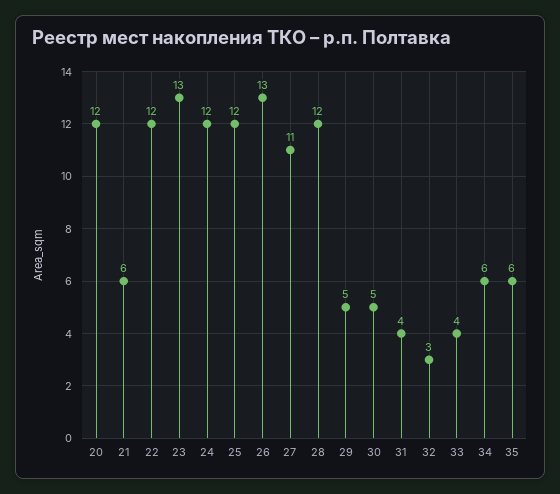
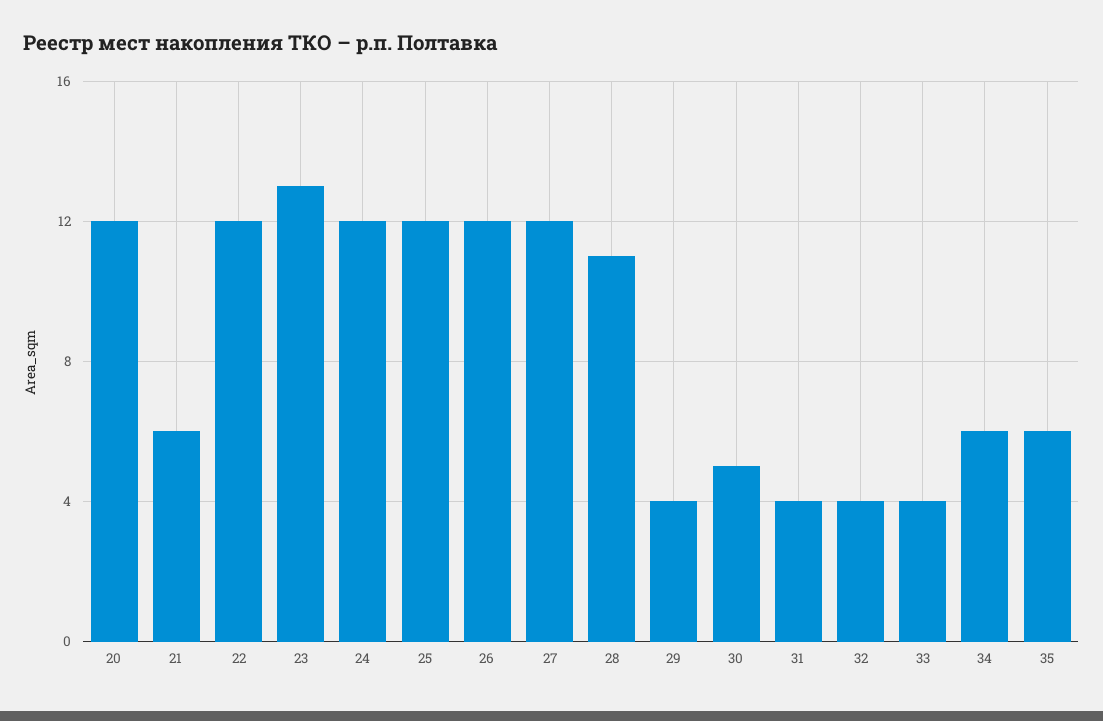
26: 13 -> 12
27: 11 -> 12
28: 12 -> 11
29: 5 -> 4
32: 3 -> 4

